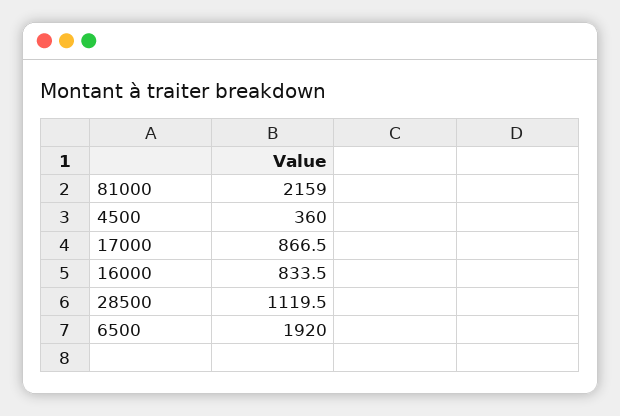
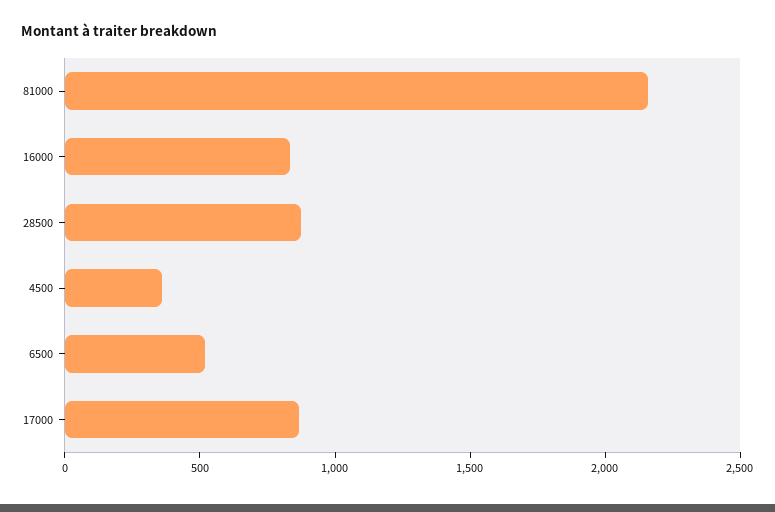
28500: 1119.5 -> 900
6500: 1920 -> 500

